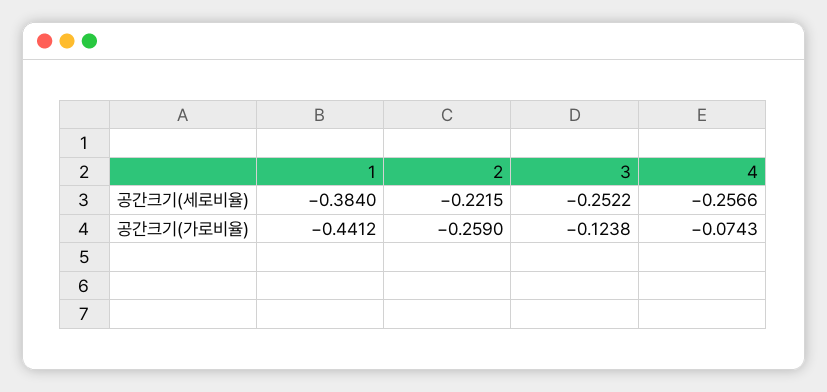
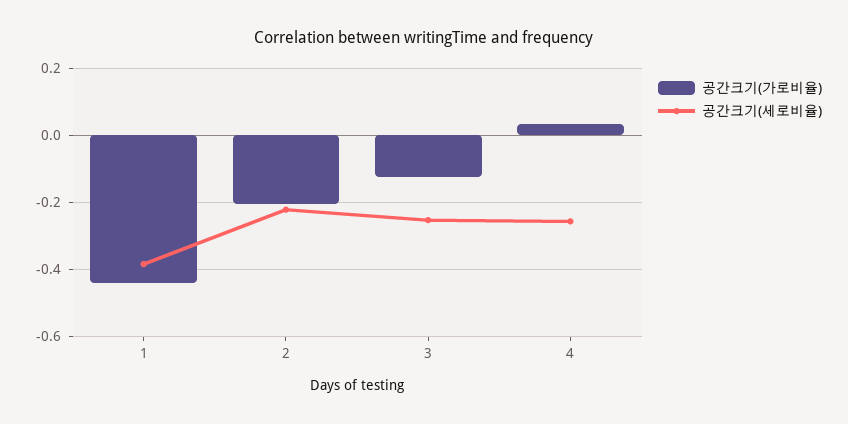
공간크기(가로비율), 2: -0.259 -> -0.2
공간크기(가로비율), 4: -0.0743 -> 0.04

